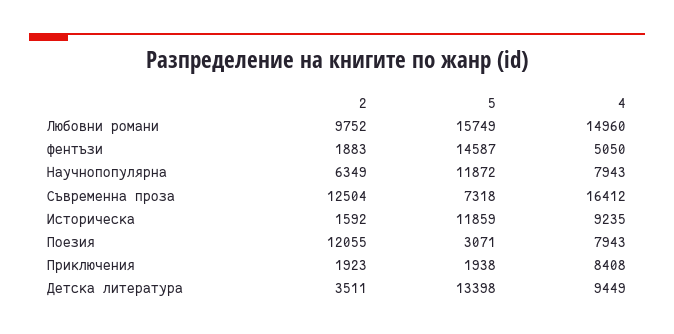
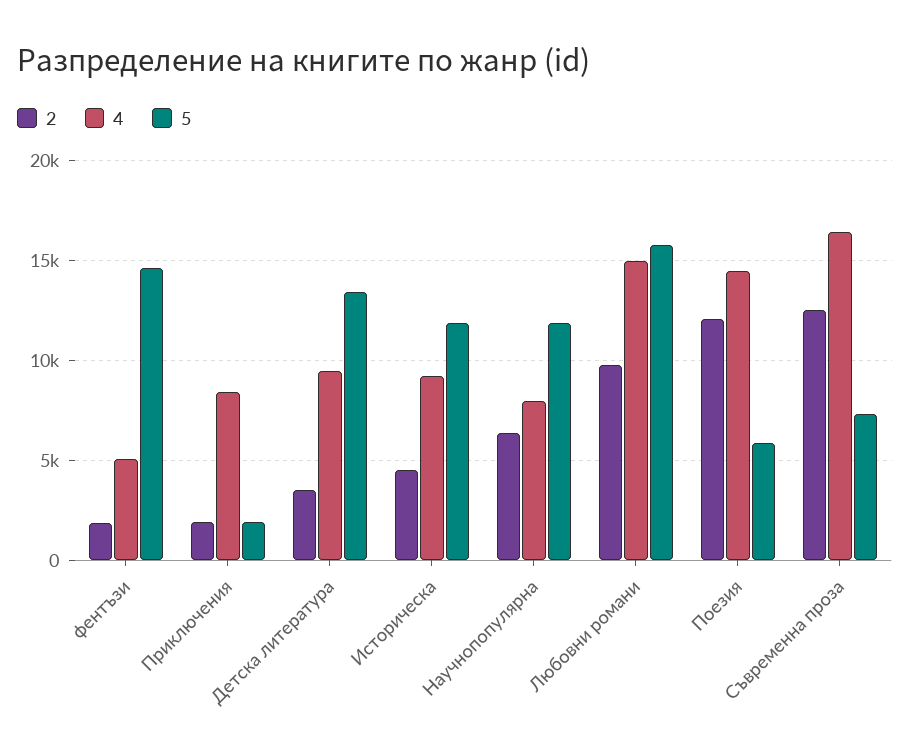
2, Историческа: 1592 -> 4500
5, Поезия: 3071 -> 6000
4, Поезия: 7943 -> 14500

